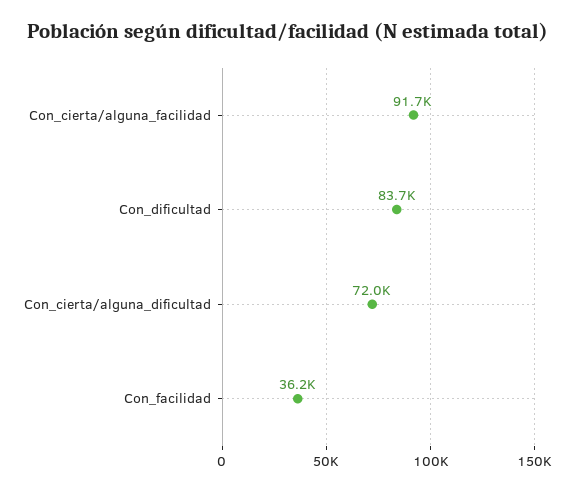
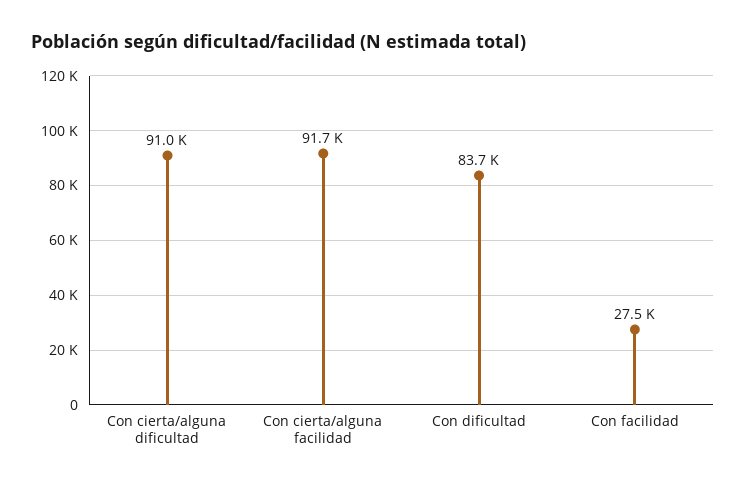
Con_cierta/alguna_dificultad: 72000 -> 91000
Con_facilidad: 36200 -> 27500

